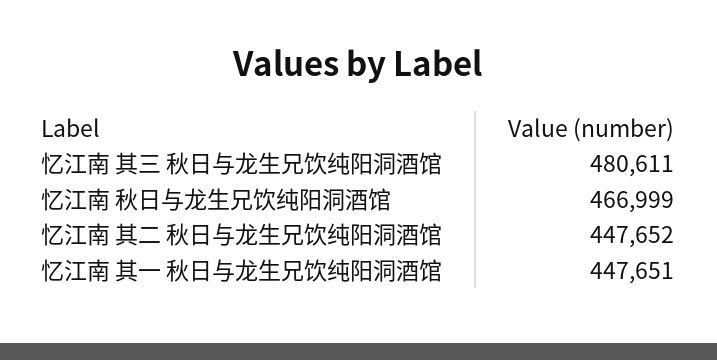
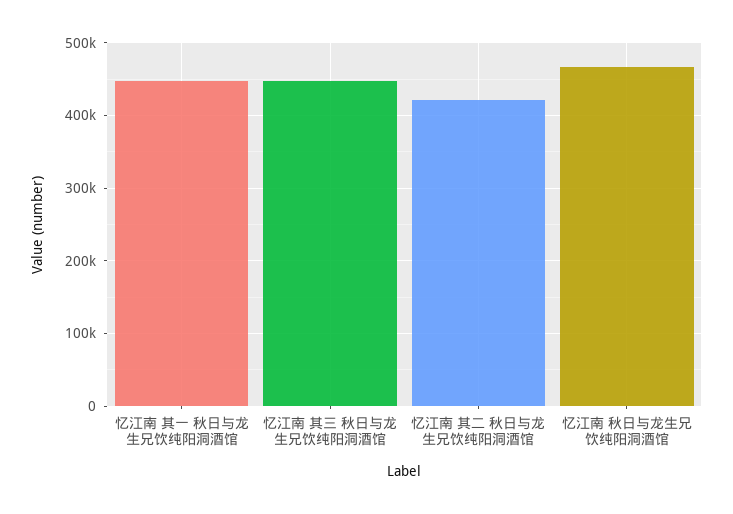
忆江南 其三 秋日与龙生兄饮纯阳洞酒馆: 480611 -> 450000
忆江南 其二 秋日与龙生兄饮纯阳洞酒馆: 447652 -> 420000

